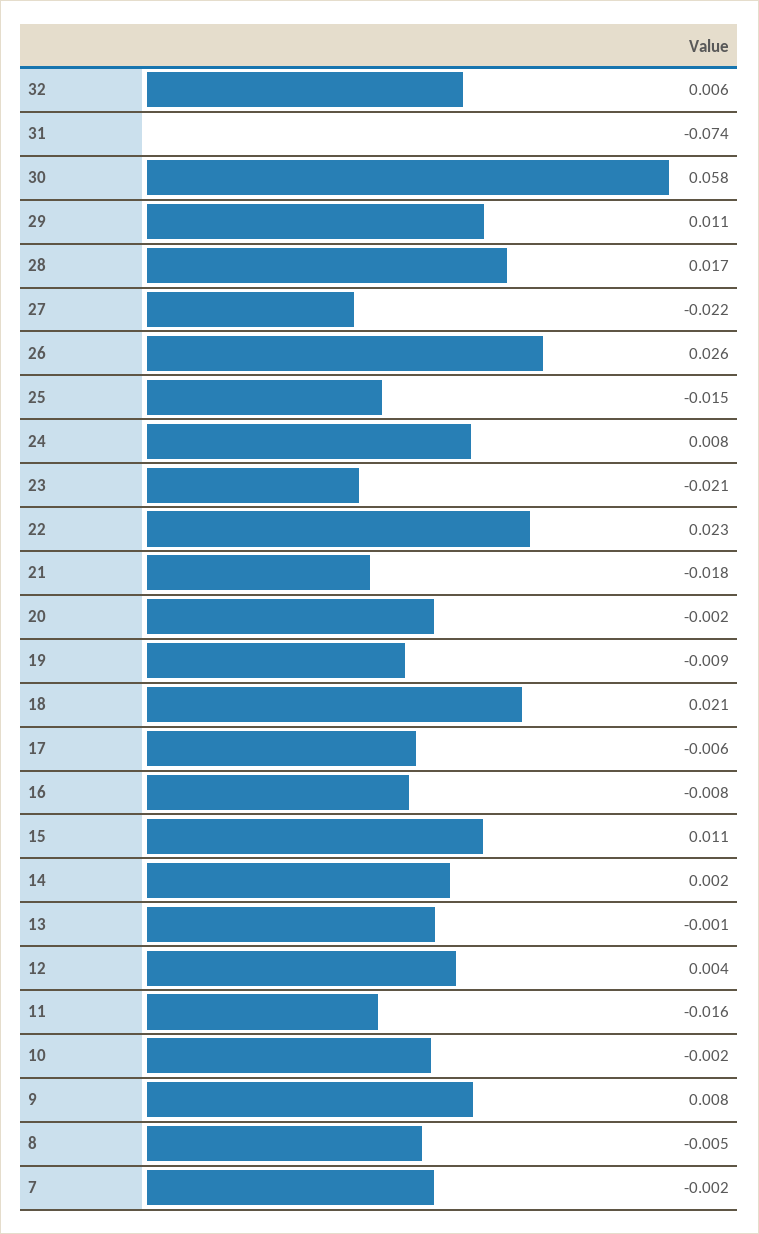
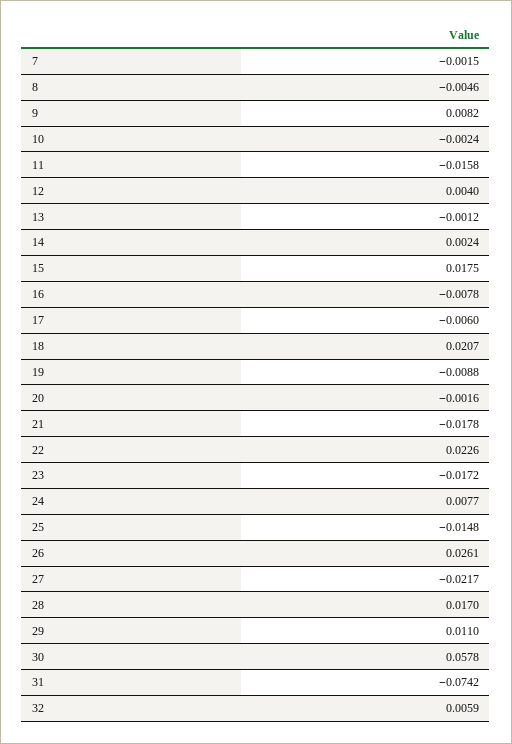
23: -0.021 -> -0.0172
15: 0.011 -> 0.0175

